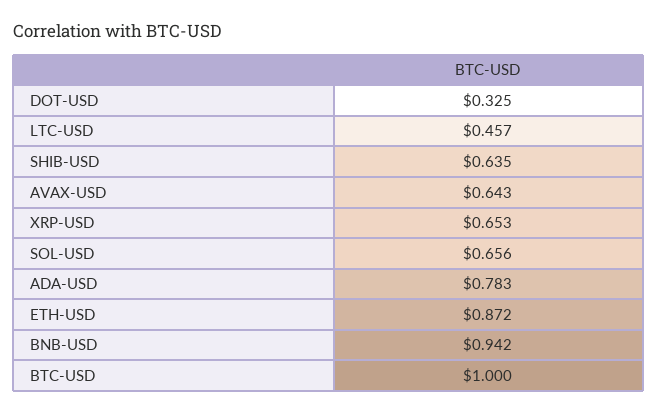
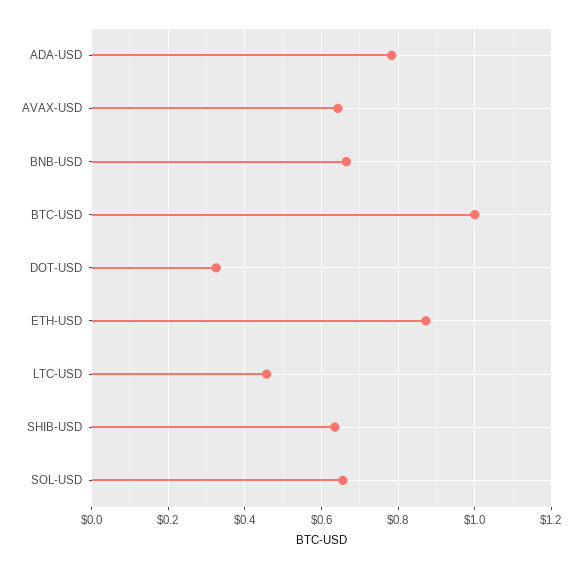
XRP-USD: 0.653 -> none
BNB-USD: 0.942 -> 0.66

